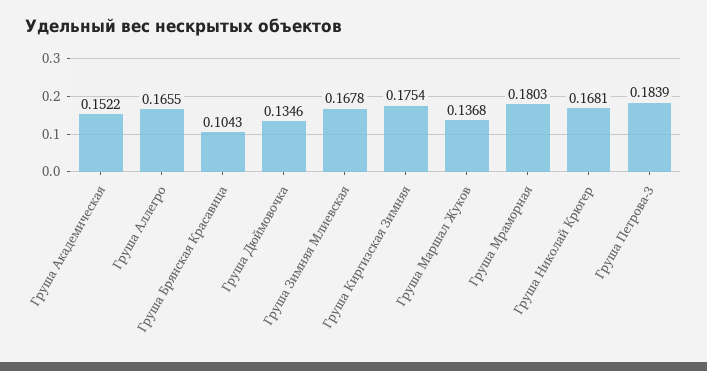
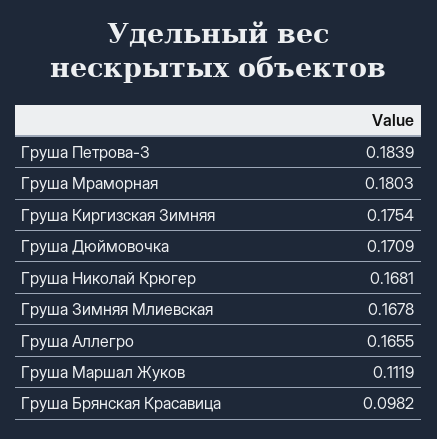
Груша Академическая: 0.1522 -> none
Груша Брянская Красавица: 0.1043 -> 0.0982
Груша Дюймовочка: 0.1346 -> 0.1709
Груша Маршал Жуков: 0.1368 -> 0.1119

